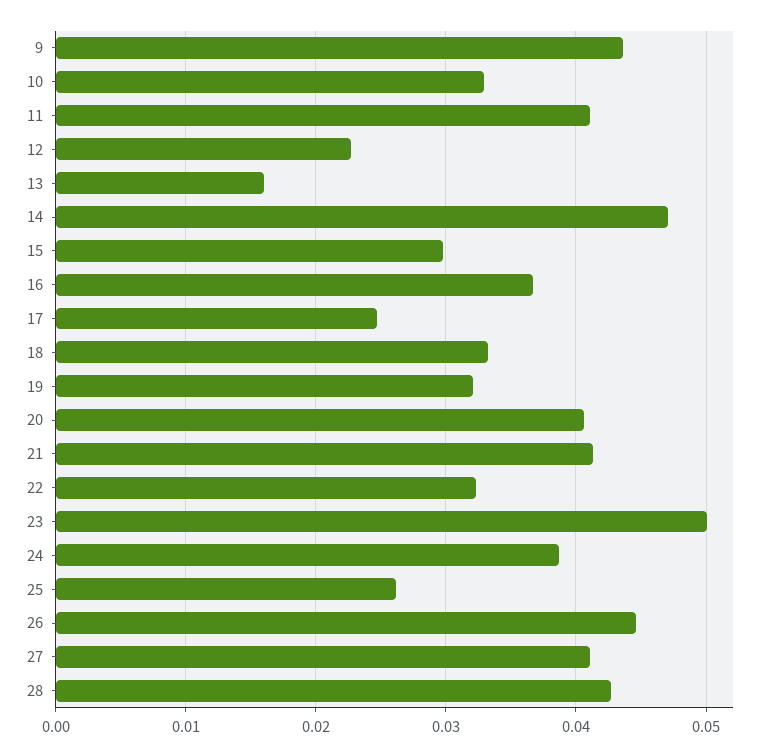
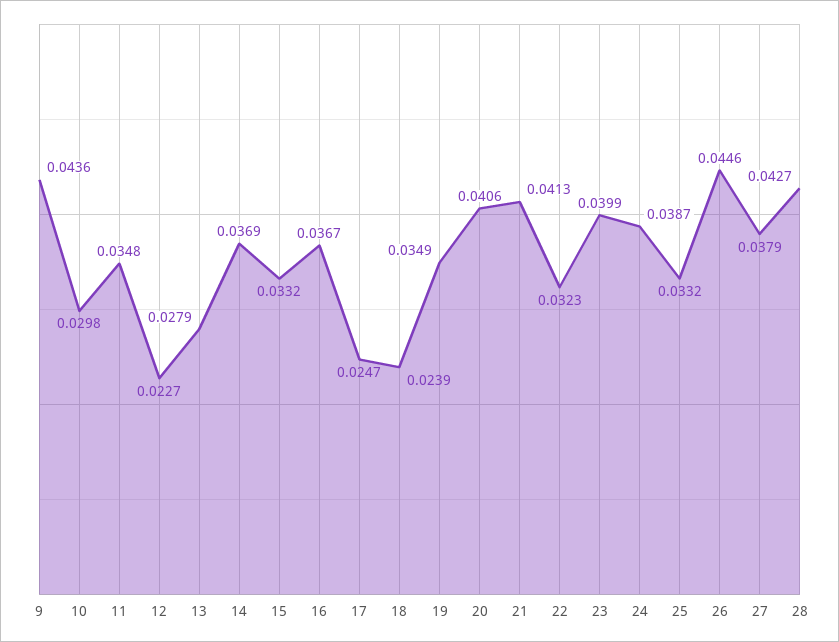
10: 0.033 -> 0.0298
11: 0.041 -> 0.0348
13: 0.016 -> 0.0279
14: 0.047 -> 0.0369
15: 0.03 -> 0.0332
18: 0.033 -> 0.0239
19: 0.032 -> 0.0349
23: 0.05 -> 0.0399
25: 0.026 -> 0.0332
27: 0.041 -> 0.0379

